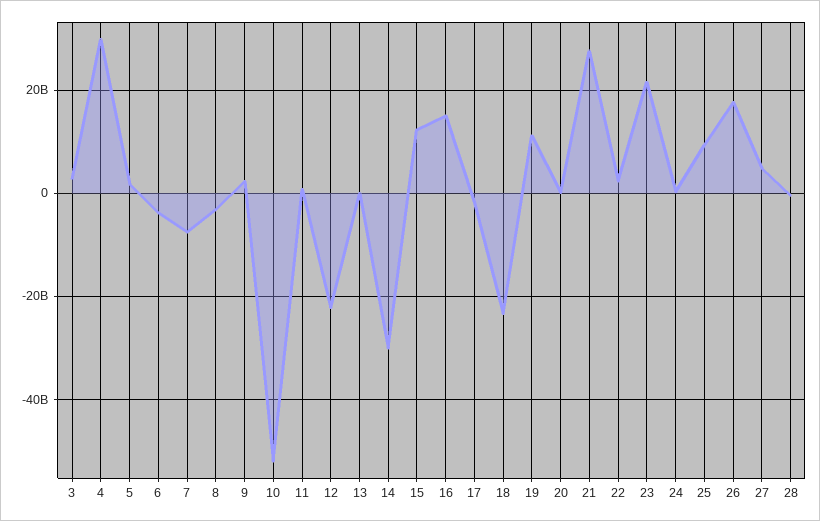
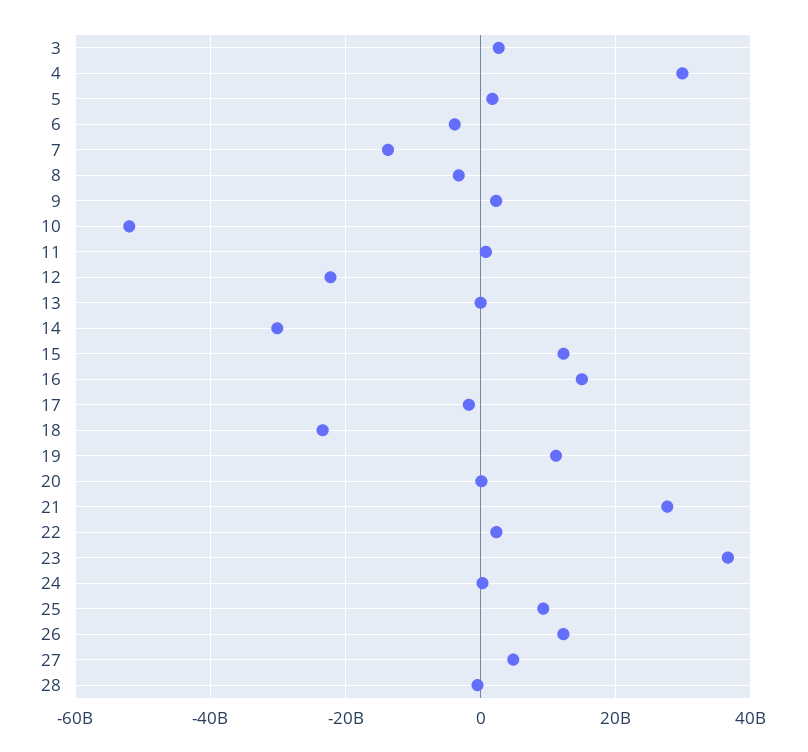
7: -8000000000 -> -14000000000
23: 22000000000 -> 36000000000
26: 18000000000 -> 12000000000

